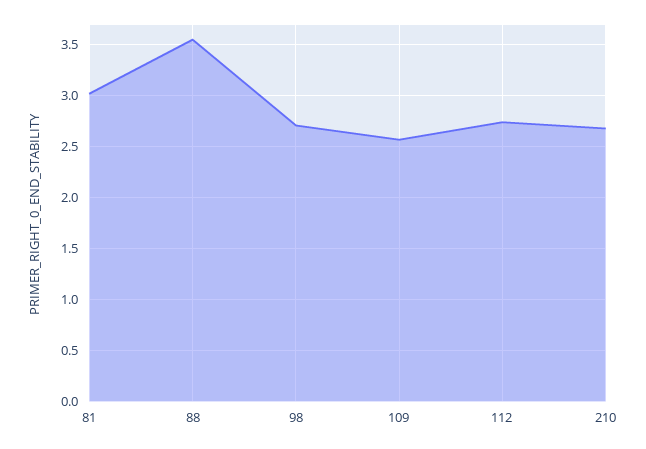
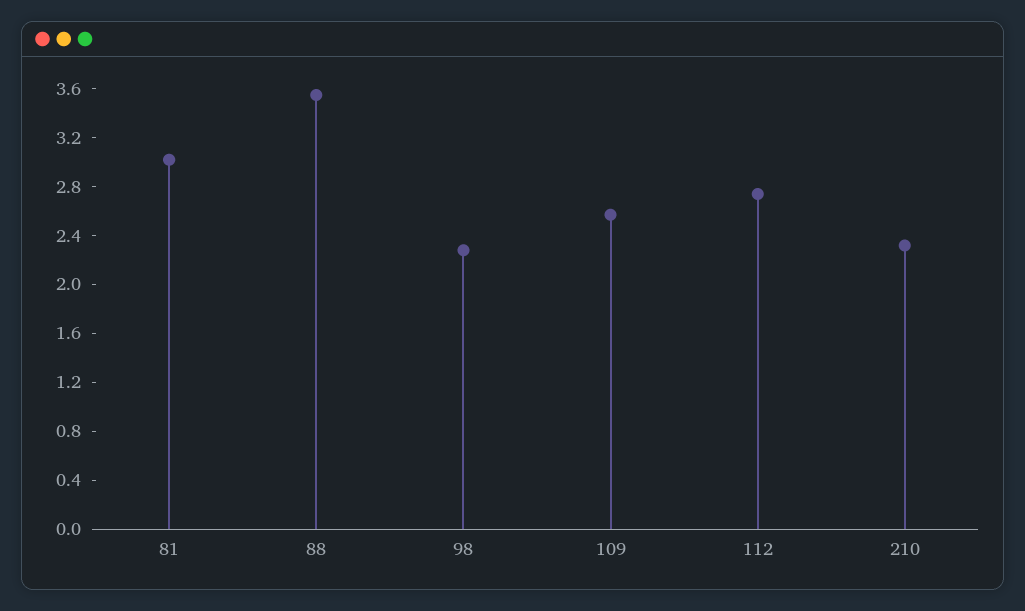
98: 2.7 -> 2.3
210: 2.7 -> 2.3

